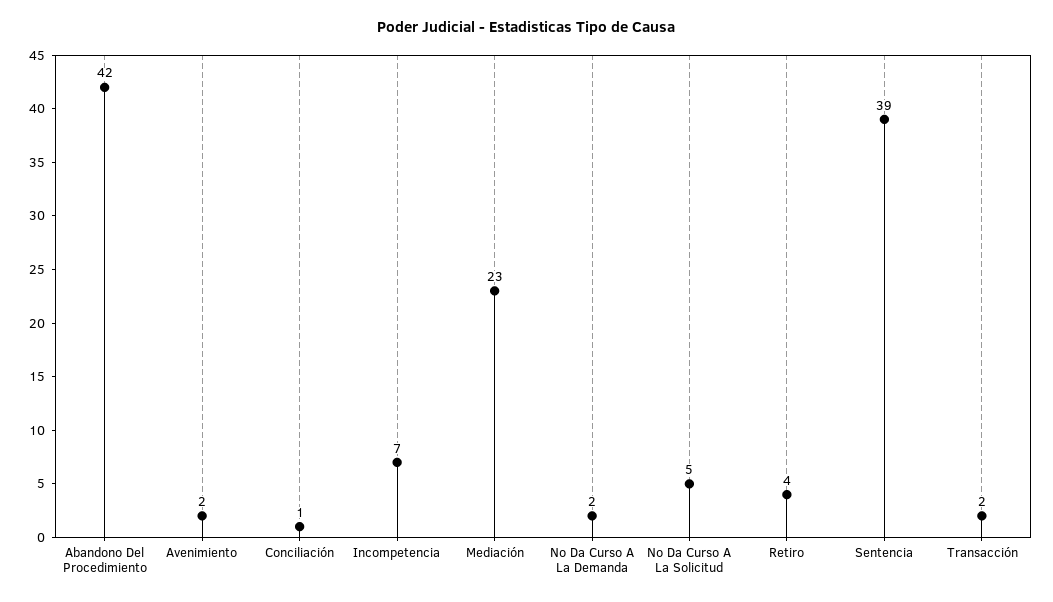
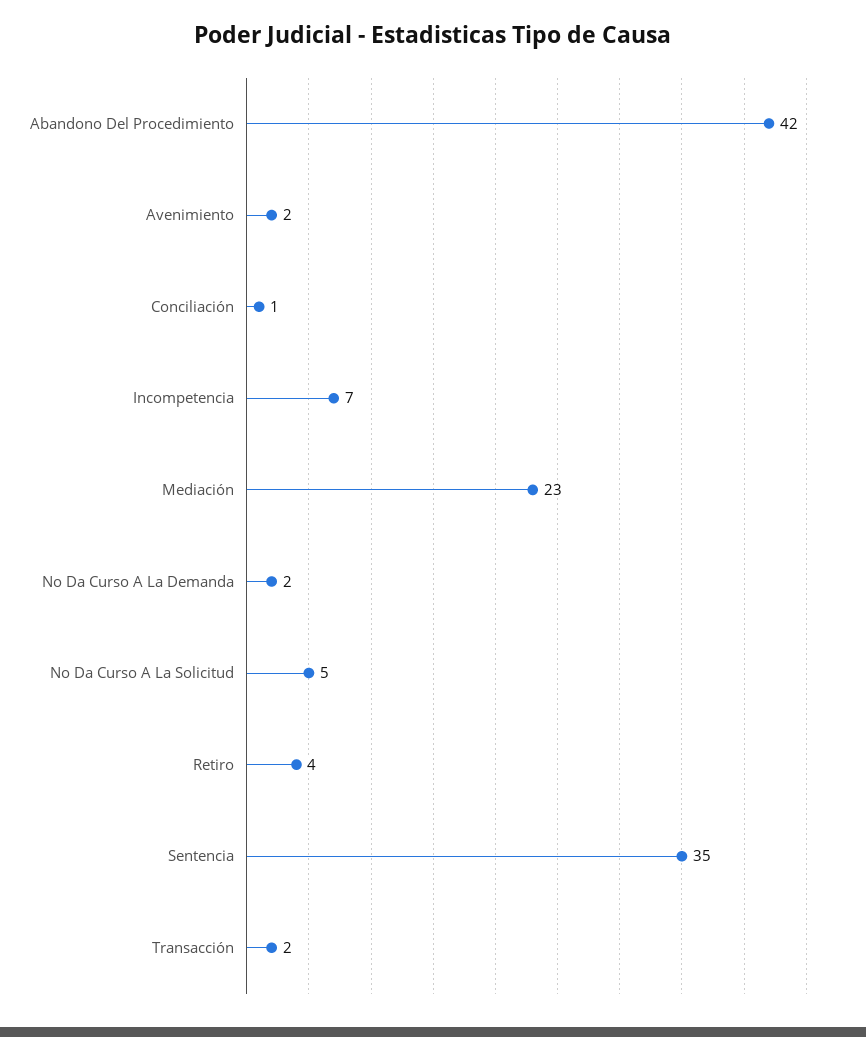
Sentencia: 39 -> 35

